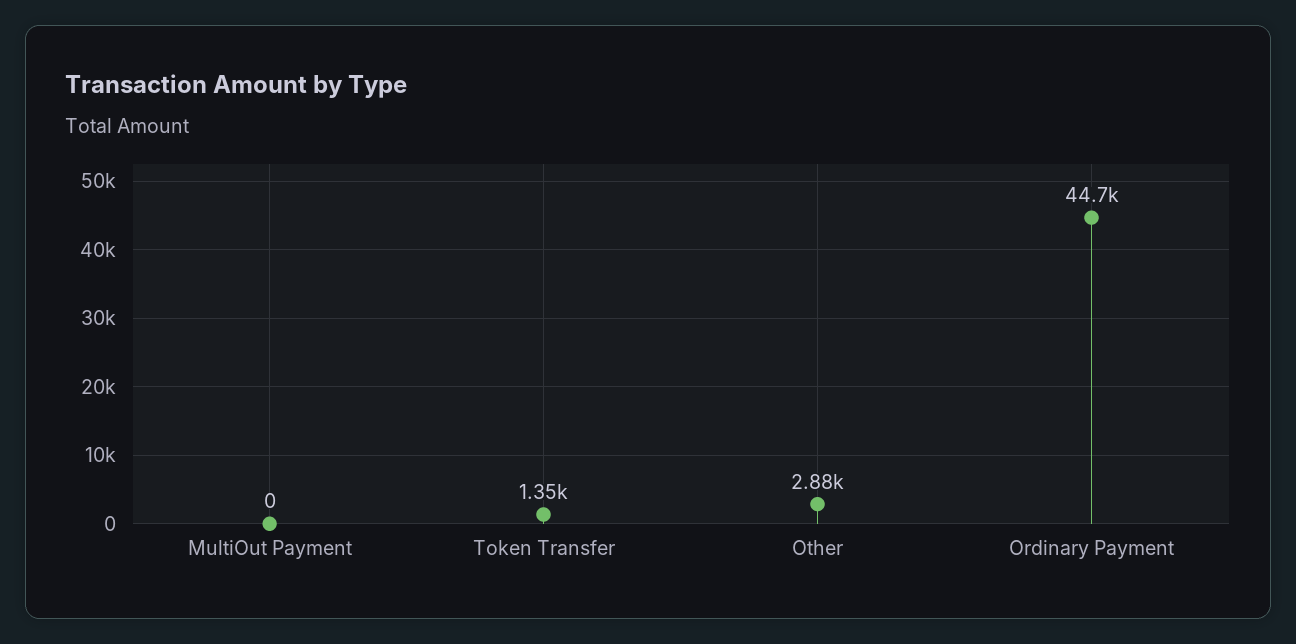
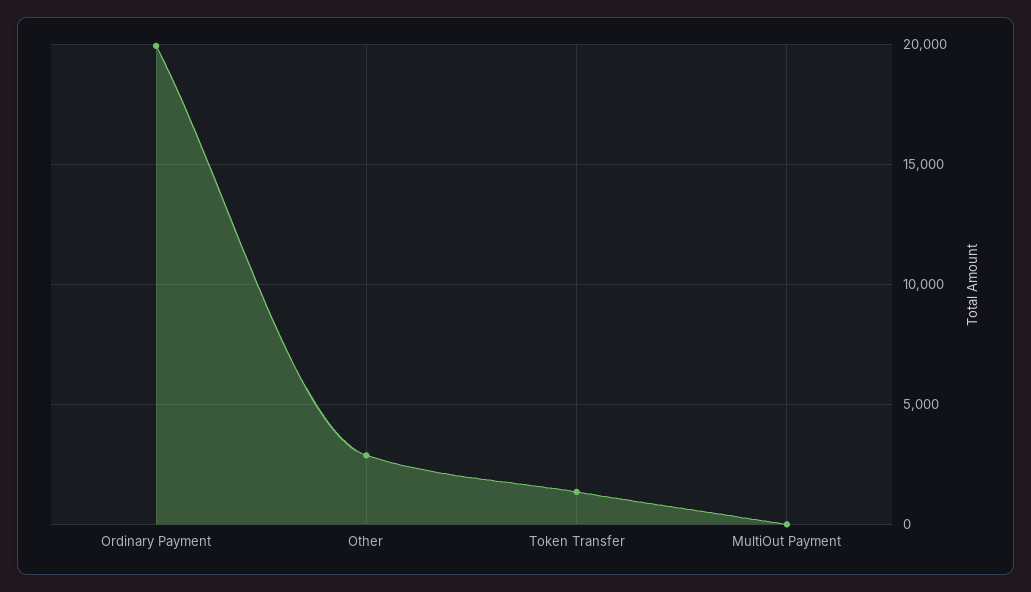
Ordinary Payment: 44700 -> 20000

